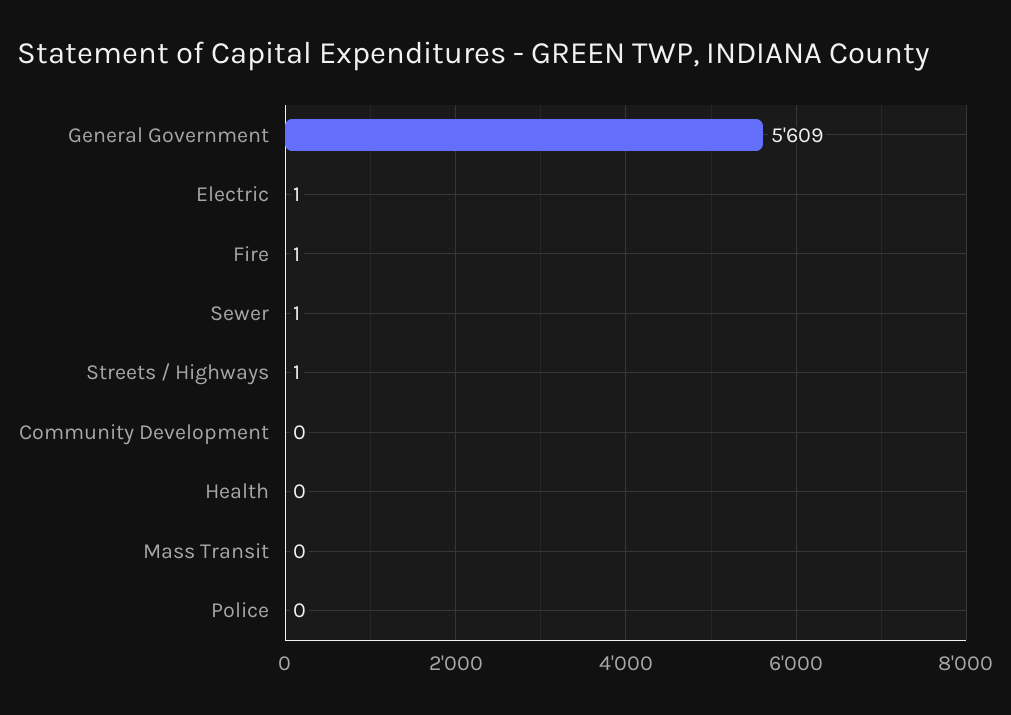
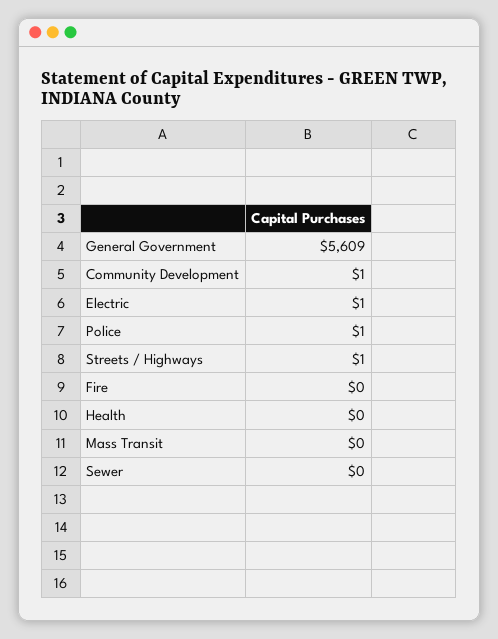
Fire: 1 -> 0
Sewer: 1 -> 0
Community Development: 0 -> 1
Police: 0 -> 1

